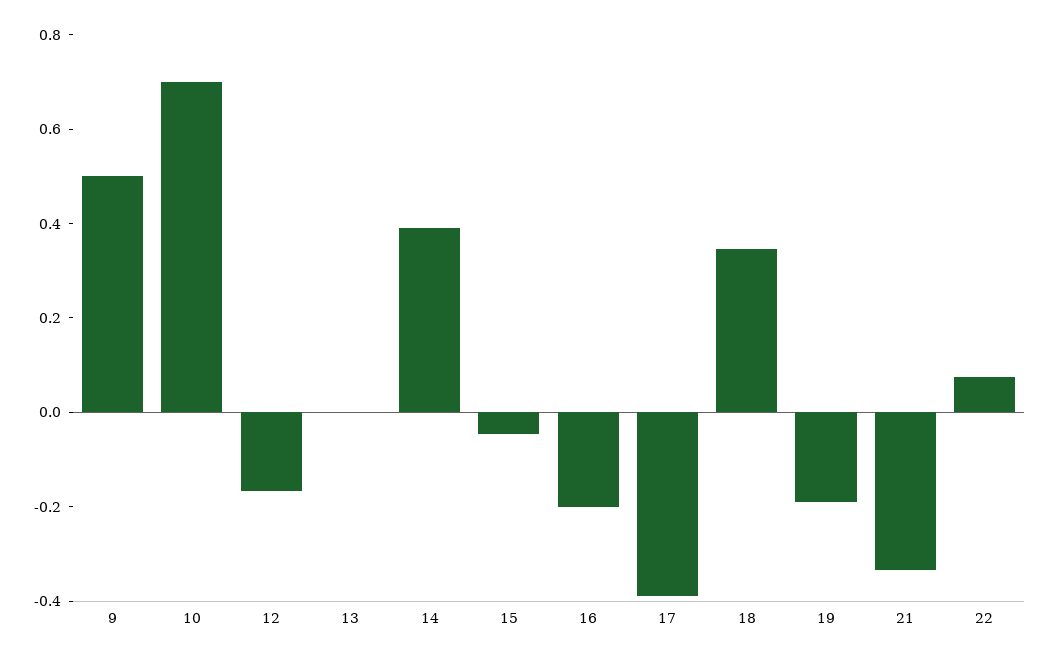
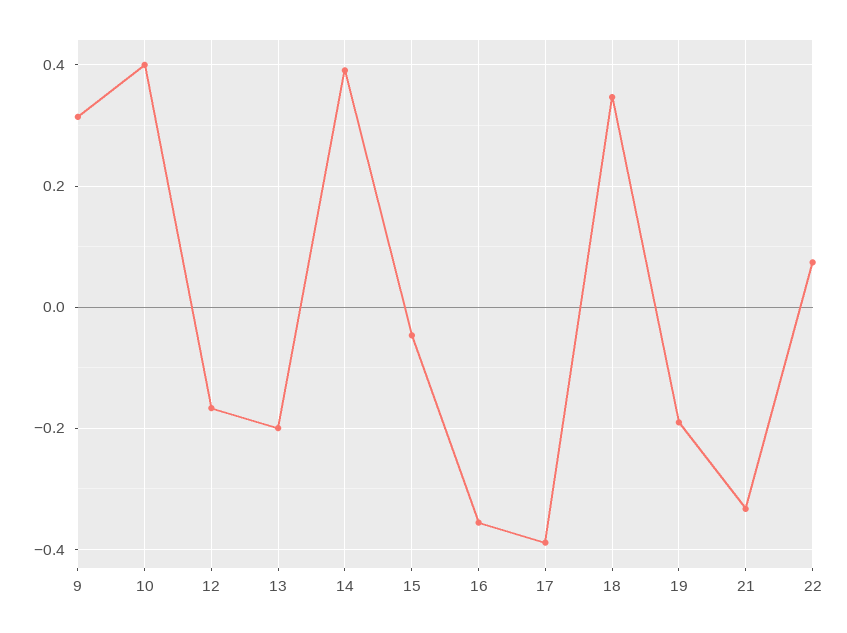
9: 0.5 -> 0.32
10: 0.7 -> 0.4
13: 0 -> -0.2
16: -0.2 -> -0.36

